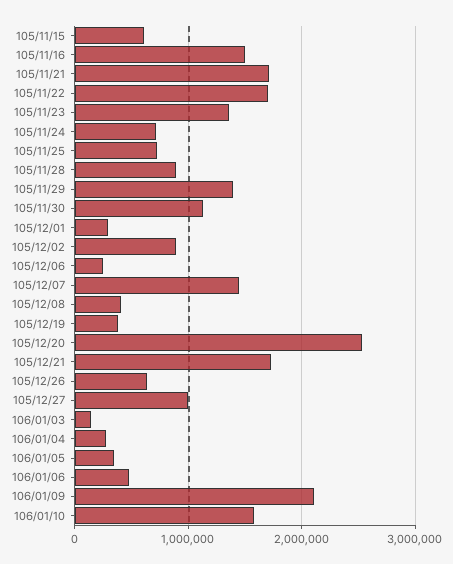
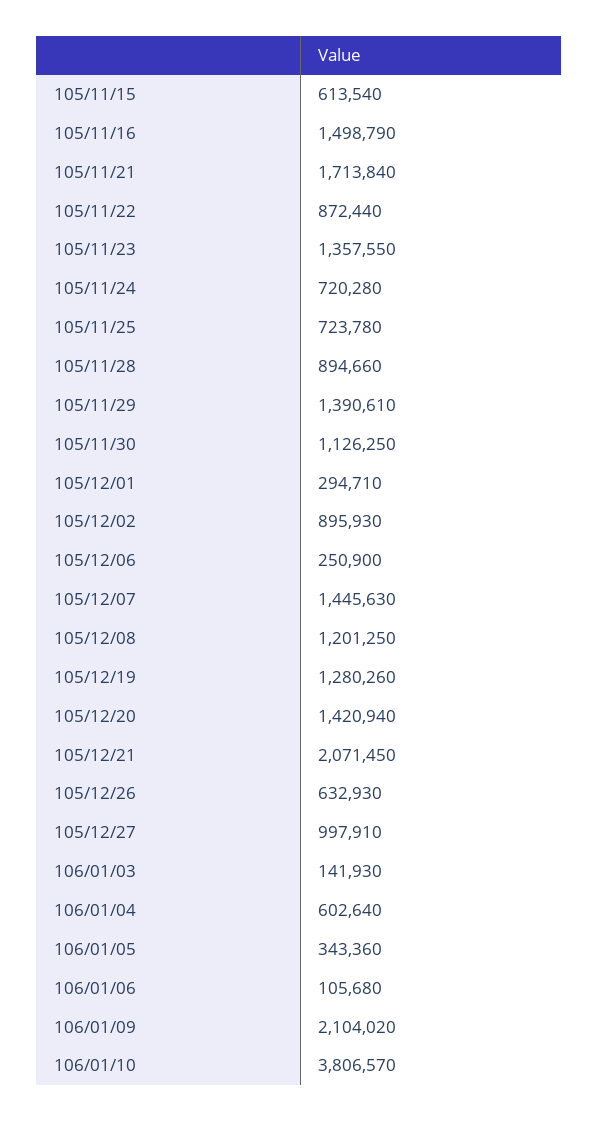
105/11/22: 1700000 -> 872440
105/12/08: 400000 -> 1201250
105/12/19: 400000 -> 1280260
105/12/20: 2500000 -> 1420940
105/12/21: 1700000 -> 2071450
106/01/04: 300000 -> 602640
106/01/06: 500000 -> 105680
106/01/10: 1600000 -> 3806570

